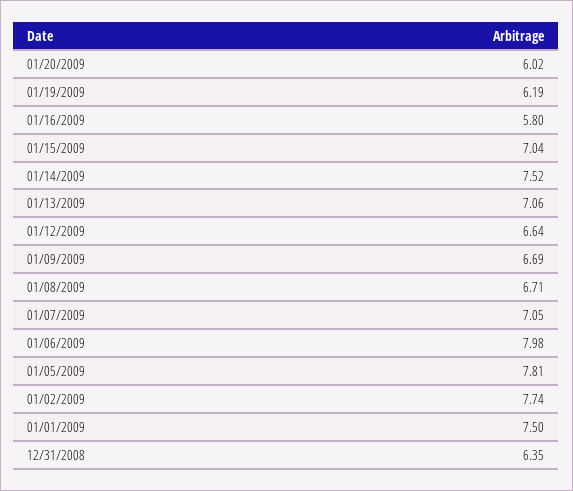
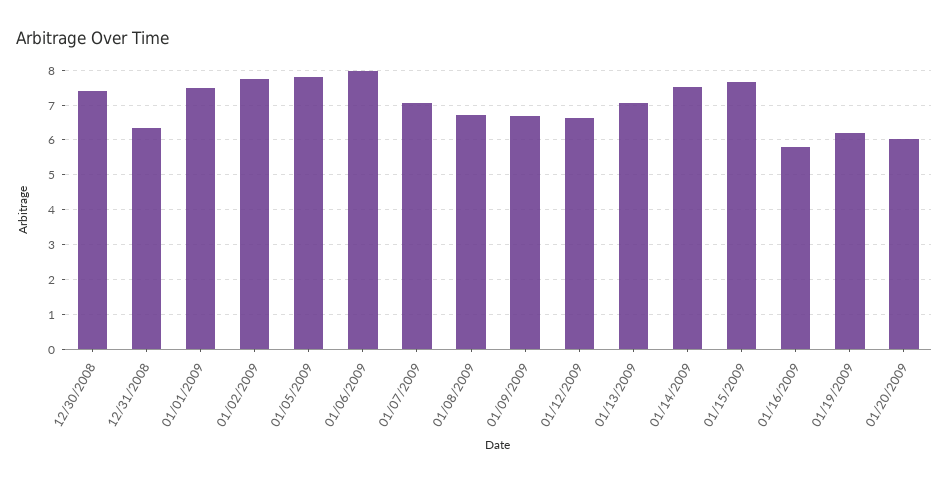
01/15/2009: 7.04 -> 7.6
12/30/2008: none -> 7.4

